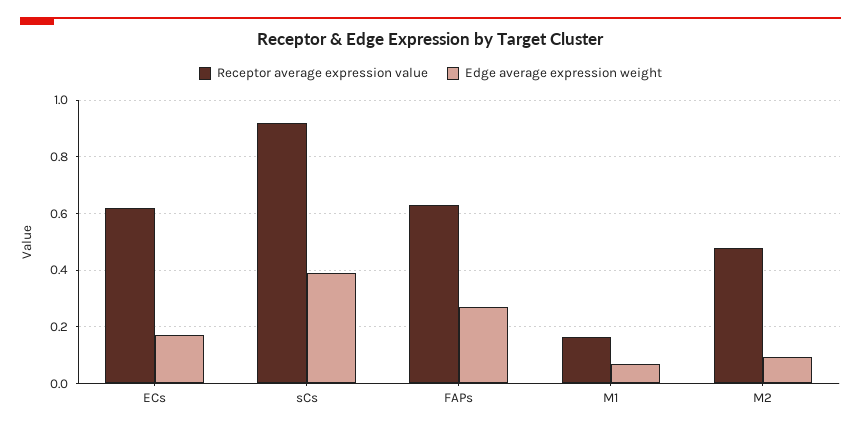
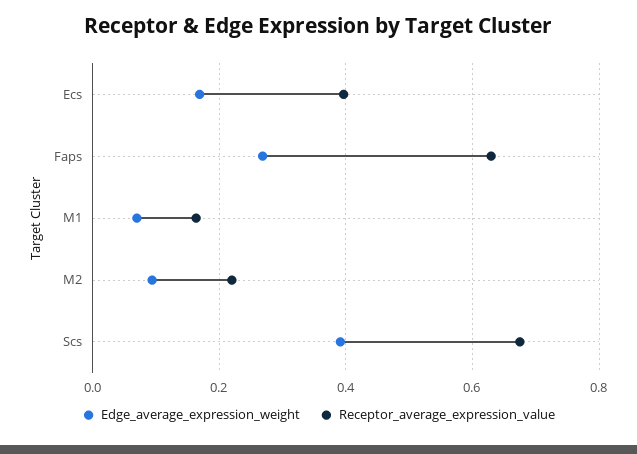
Receptor average expression value, ECs: 0.625 -> 0.4
Receptor average expression value, sCs: 0.925 -> 0.68
Receptor average expression value, M2: 0.475 -> 0.22

